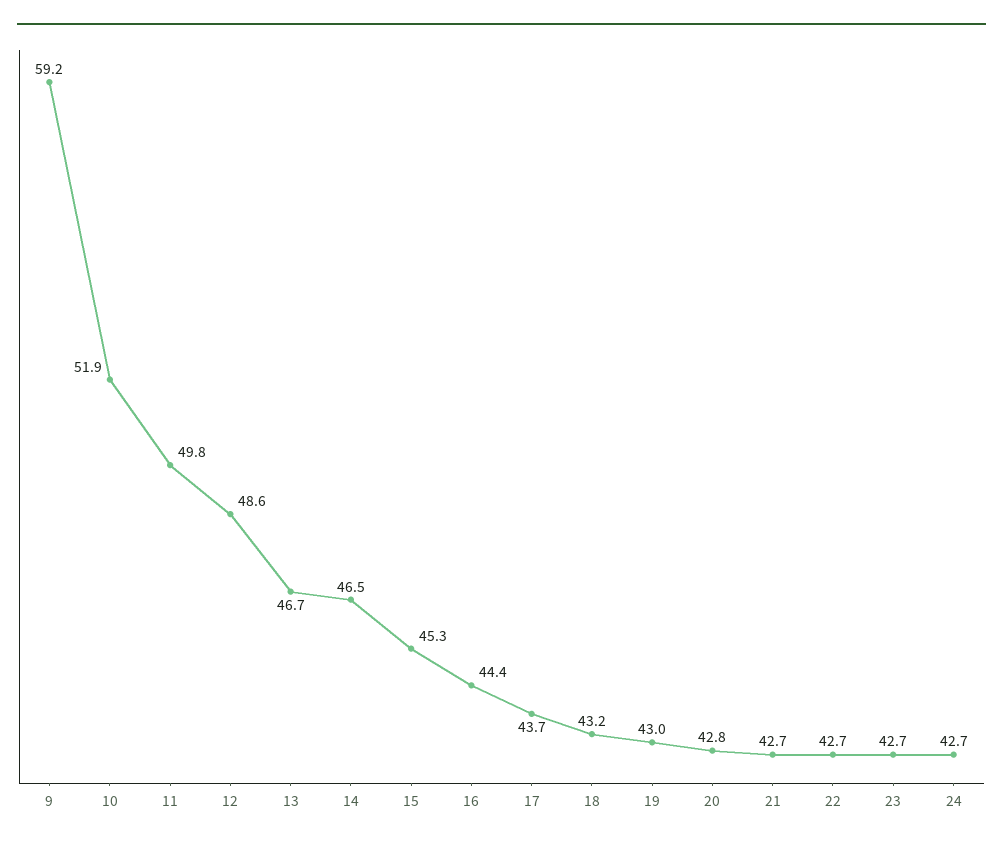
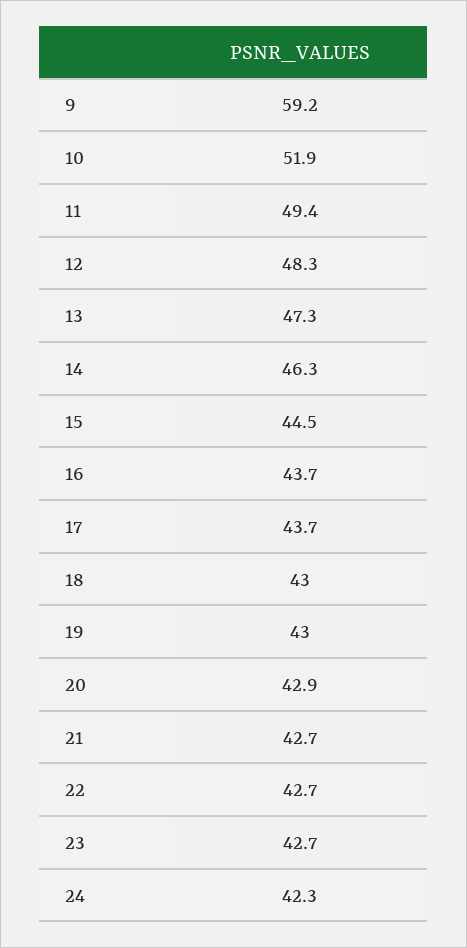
11: 49.8 -> 49.4
12: 48.6 -> 48.3
13: 46.7 -> 47.3
14: 46.5 -> 46.3
15: 45.3 -> 44.5
16: 44.4 -> 43.7
18: 43.2 -> 43
20: 42.8 -> 42.9
24: 42.7 -> 42.3

